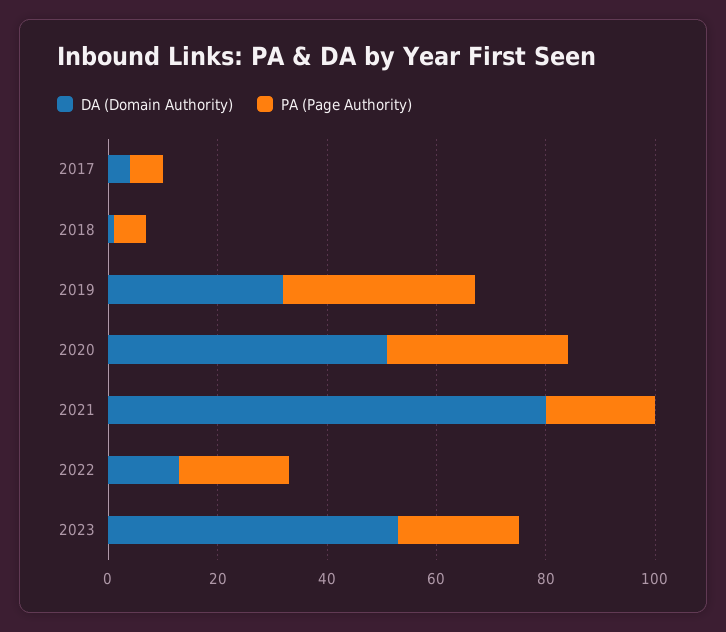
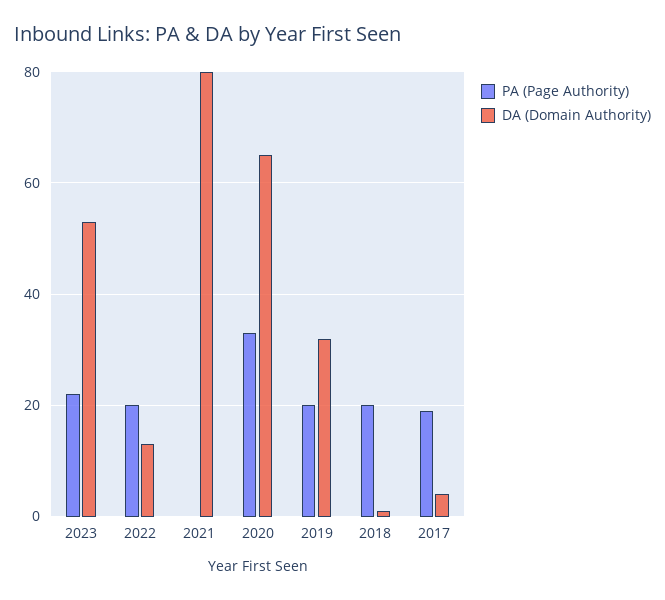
PA (Page Authority), 2017: 5 -> 20
PA (Page Authority), 2018: 5 -> 20
PA (Page Authority), 2019: 35 -> 20
DA (Domain Authority), 2020: 50 -> 65
PA (Page Authority), 2021: 20 -> 0

